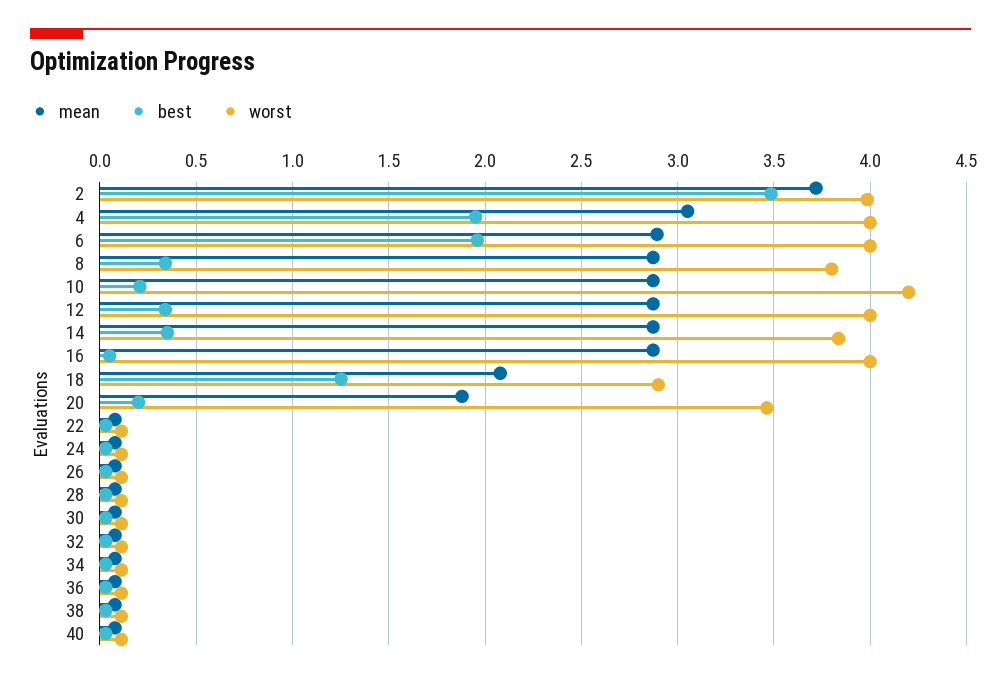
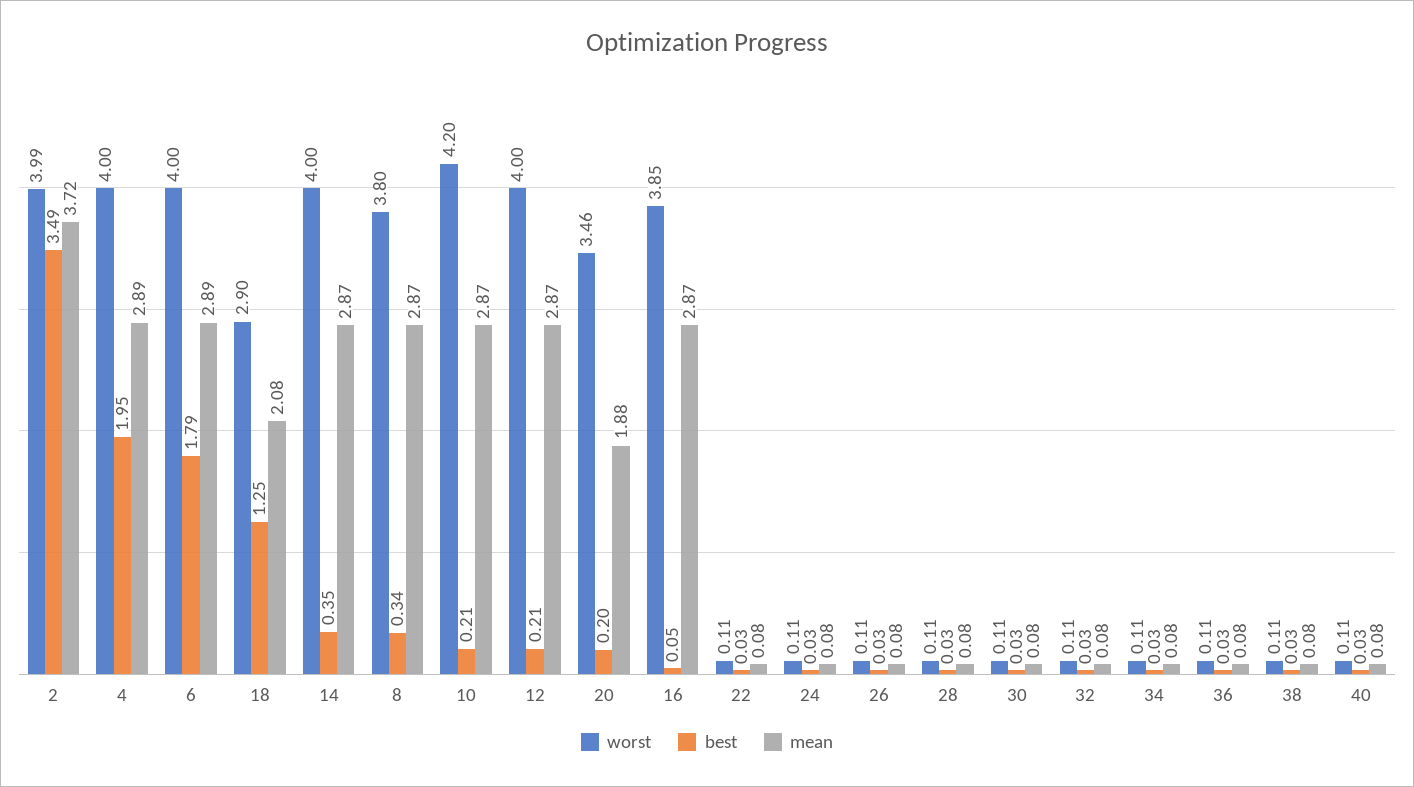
mean, 4: 3.05 -> 2.89
best, 6: 1.95 -> 1.79
best, 12: 0.35 -> 0.21
worst, 14: 3.85 -> 4
worst, 16: 4 -> 3.85

